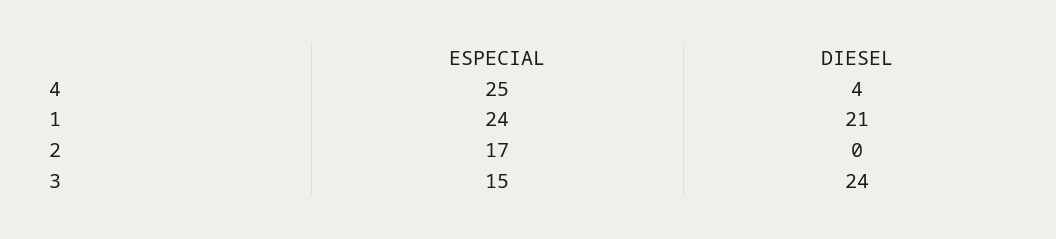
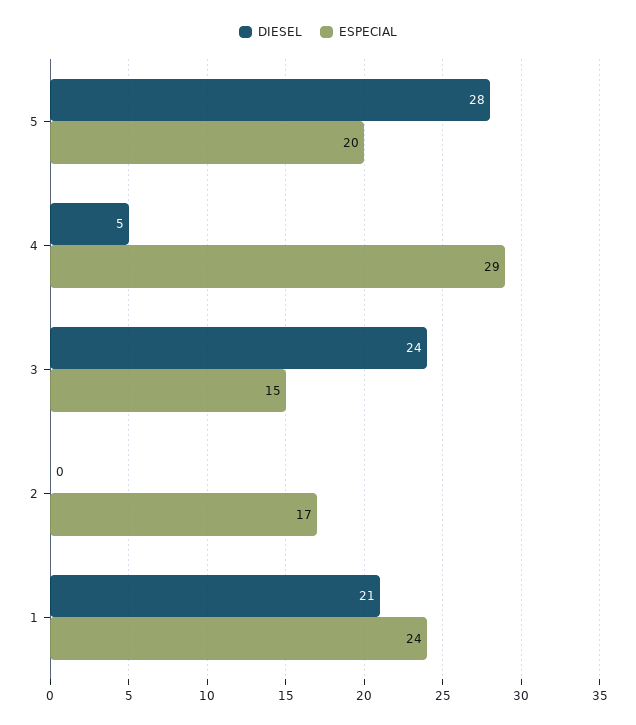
ESPECIAL, 4: 25 -> 29
DIESEL, 4: 4 -> 5
DIESEL, 5: none -> 28
ESPECIAL, 5: none -> 20

